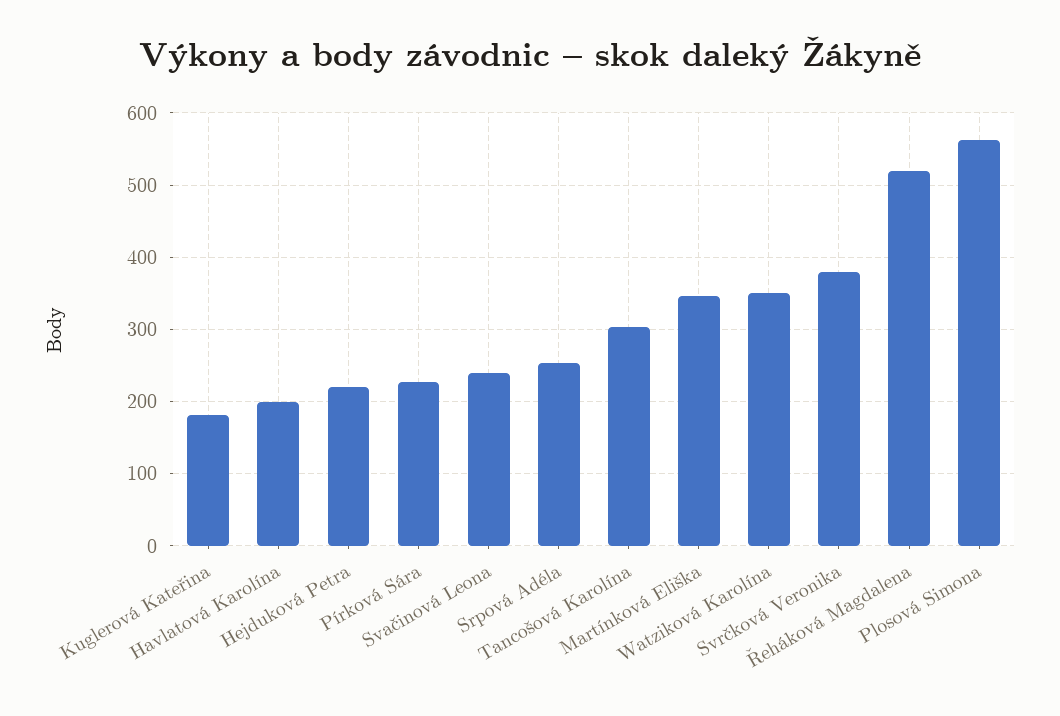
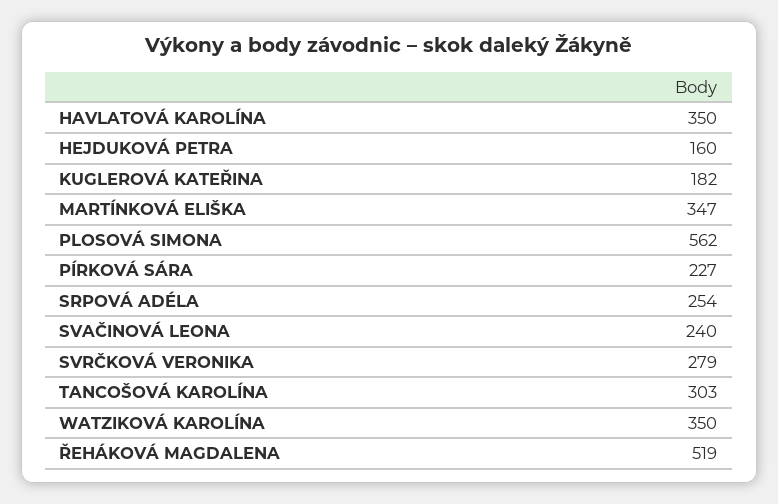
Havlatová Karolína: 200 -> 350
Hejduková Petra: 220 -> 160
Svrčková Veronika: 380 -> 279

